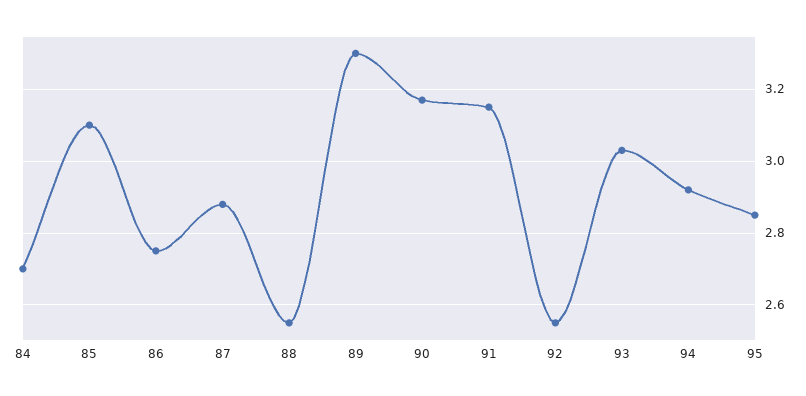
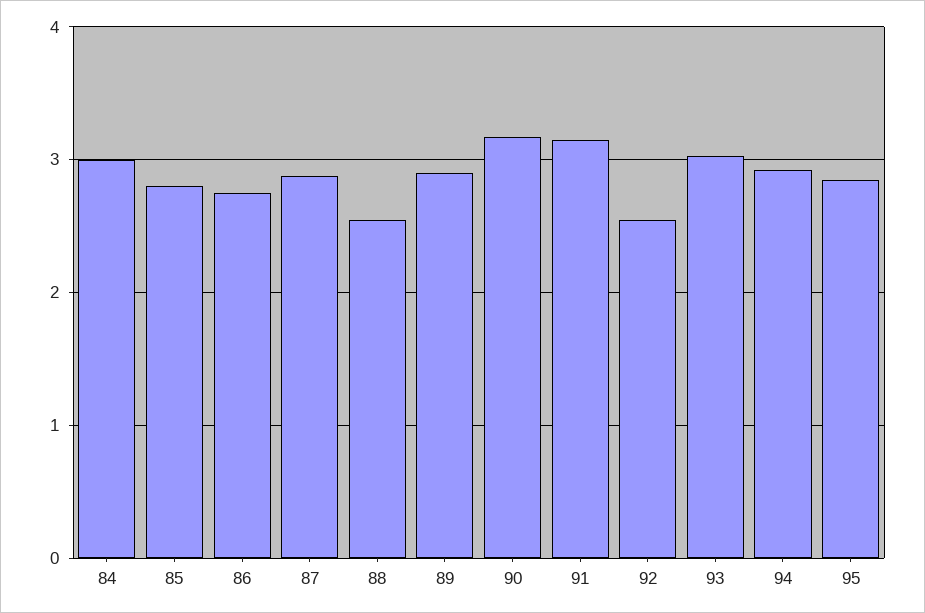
84: 2.7 -> 3
85: 3.1 -> 2.8
89: 3.3 -> 2.9

